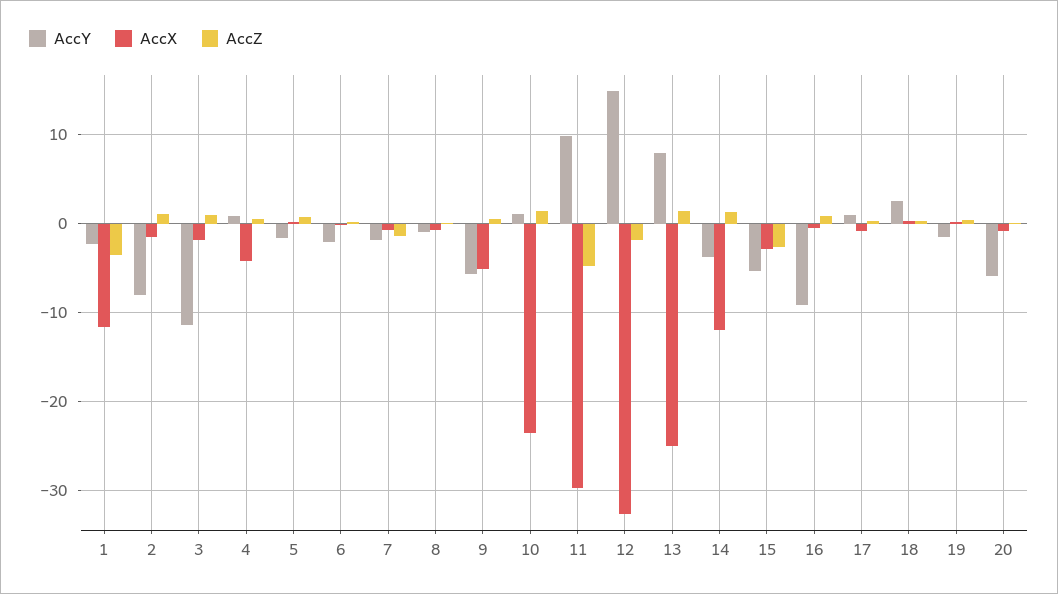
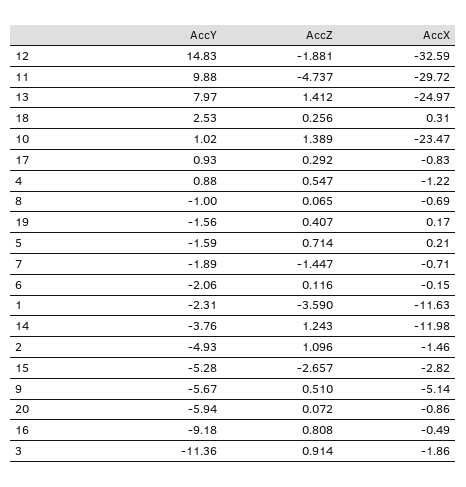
AccY, 2: -8 -> -4.93
AccX, 4: -4 -> -1.22

